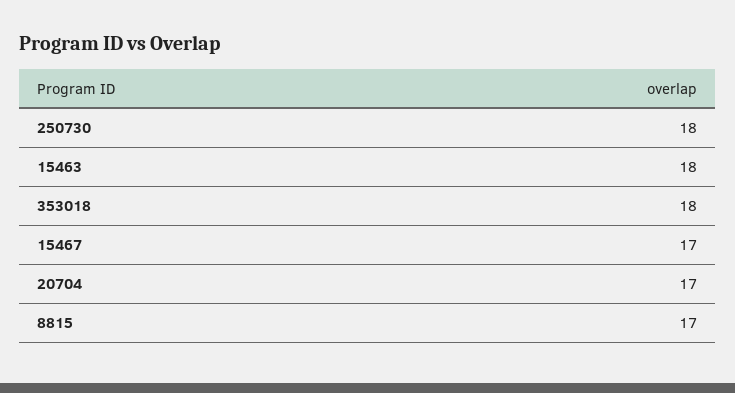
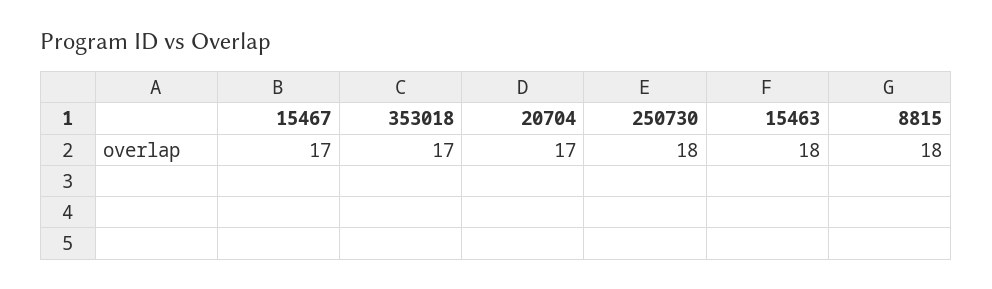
353018: 18 -> 17
8815: 17 -> 18

